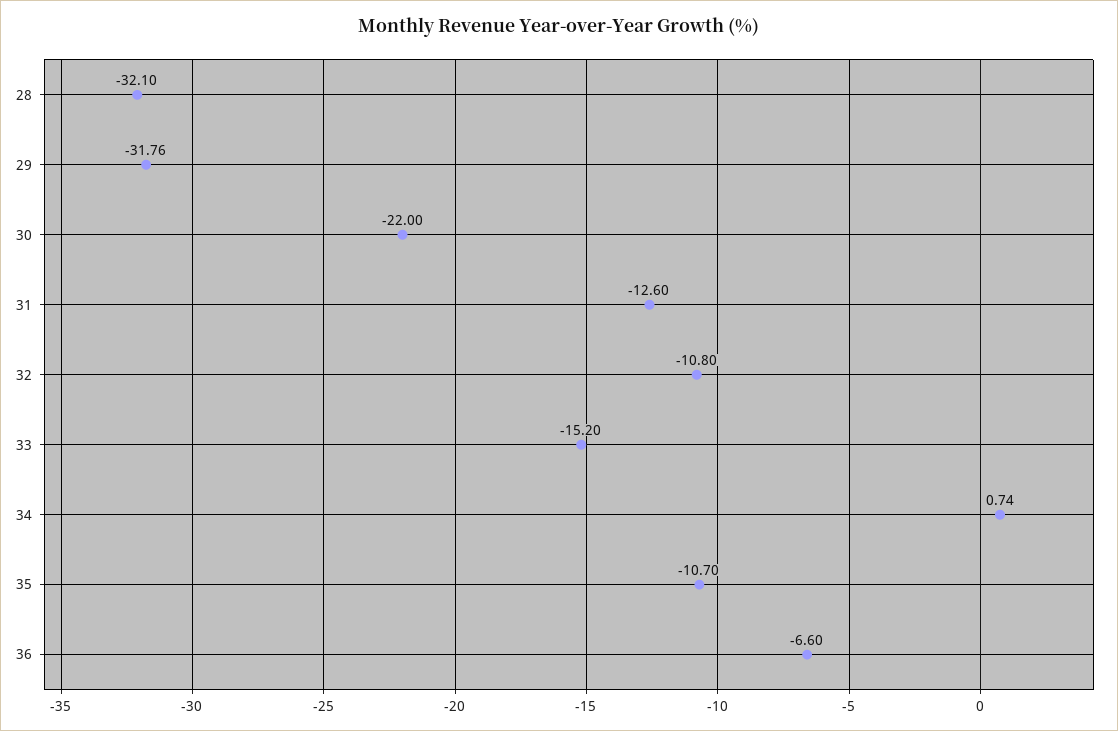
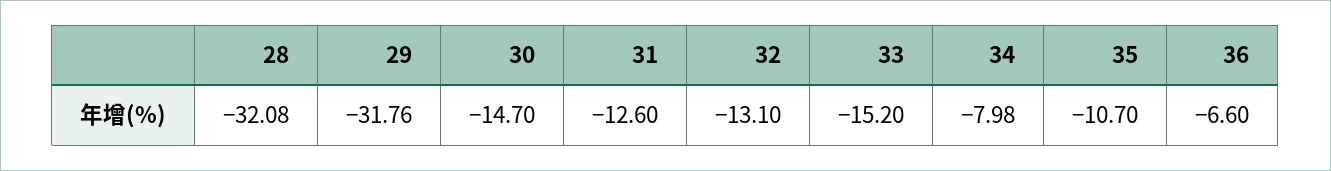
28: -32.1 -> -32.08
30: -22 -> -14.7
32: -10.8 -> -13.1
34: 0.74 -> -7.98

